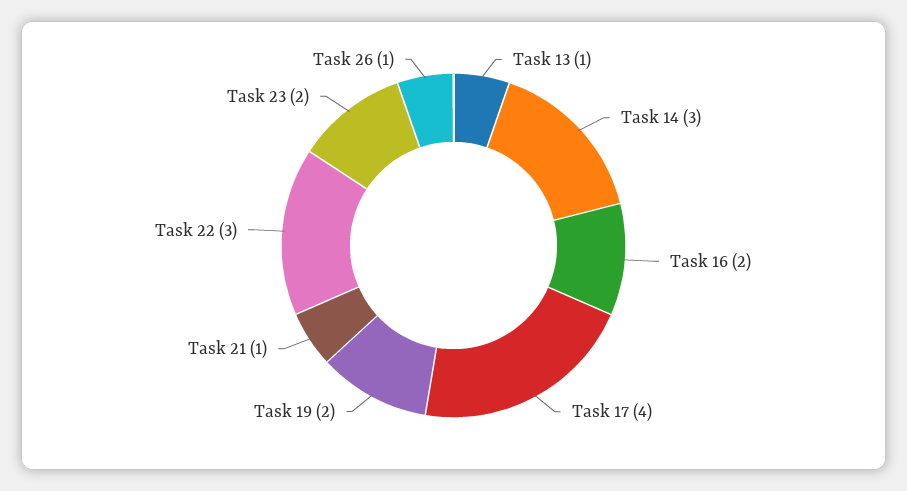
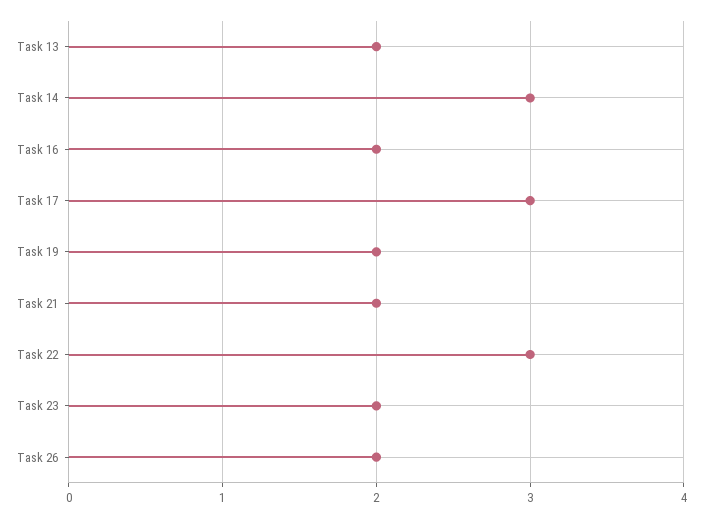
Task 13: 1 -> 2
Task 17: 4 -> 3
Task 21: 1 -> 2
Task 26: 1 -> 2

